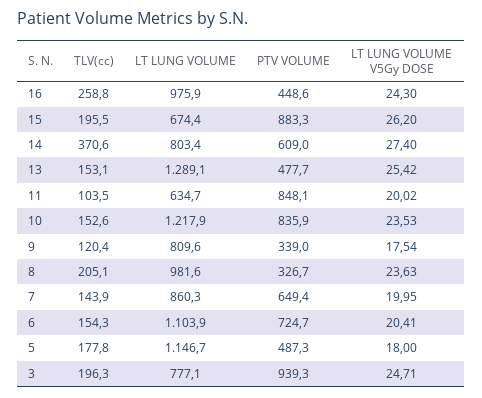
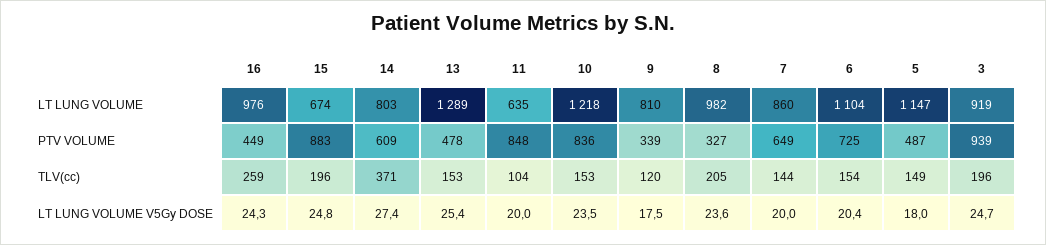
LT LUNG VOLUME V5Gy DOSE, 15: 26.2 -> 24.8
TLV(cc), 5: 177.8 -> 149
LT LUNG VOLUME, 3: 777.1 -> 919

